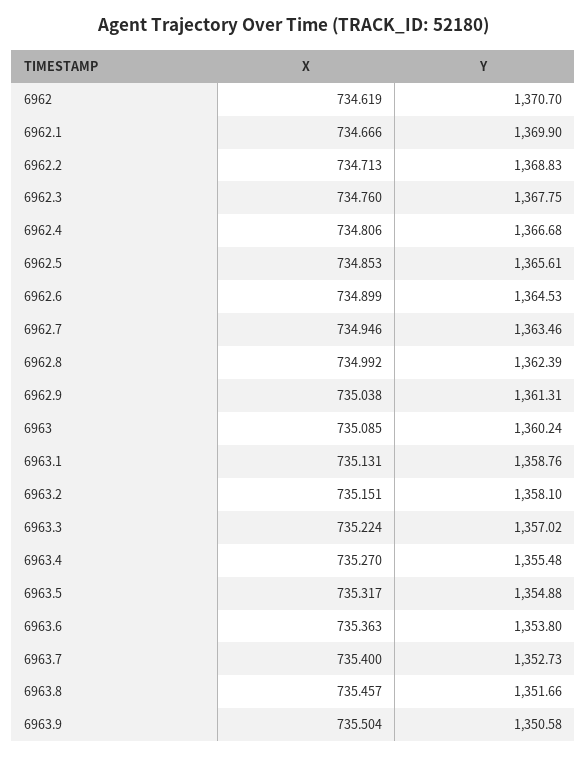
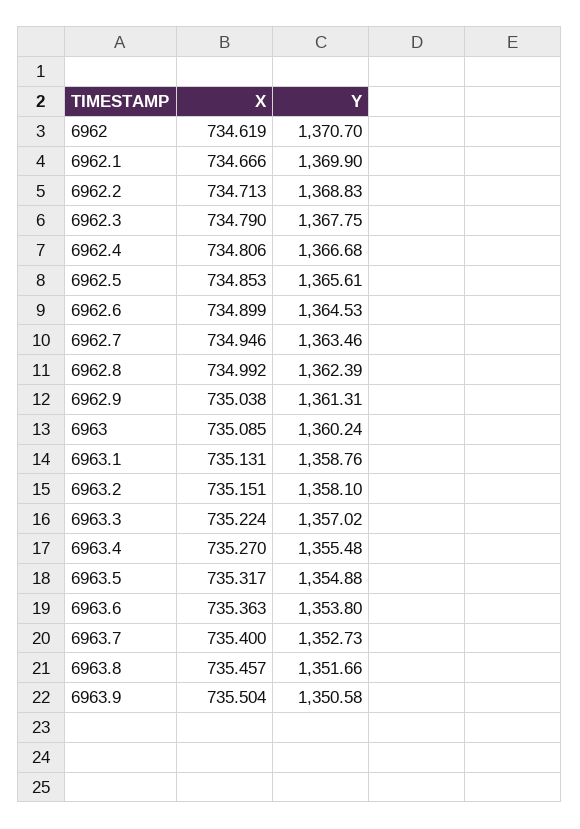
X, 6962.3: 734.76 -> 734.79

